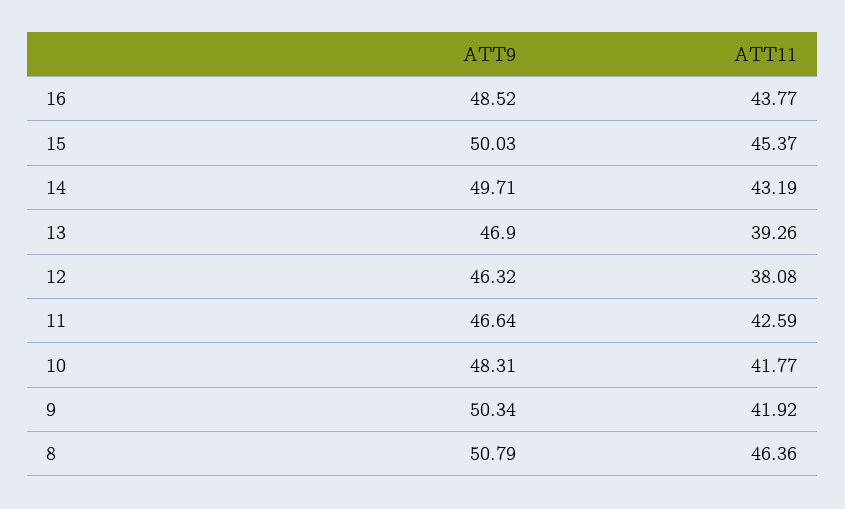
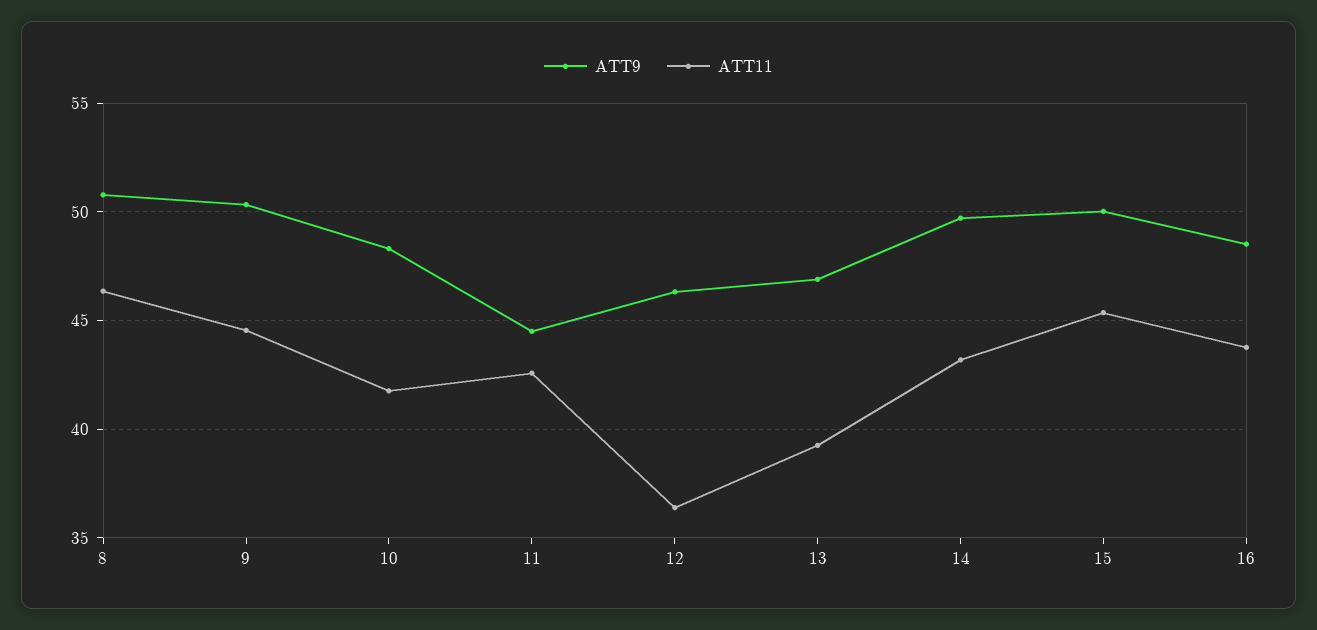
ATT11, 12: 38.08 -> 36.5
ATT9, 11: 46.64 -> 44.5
ATT11, 9: 41.92 -> 44.5

